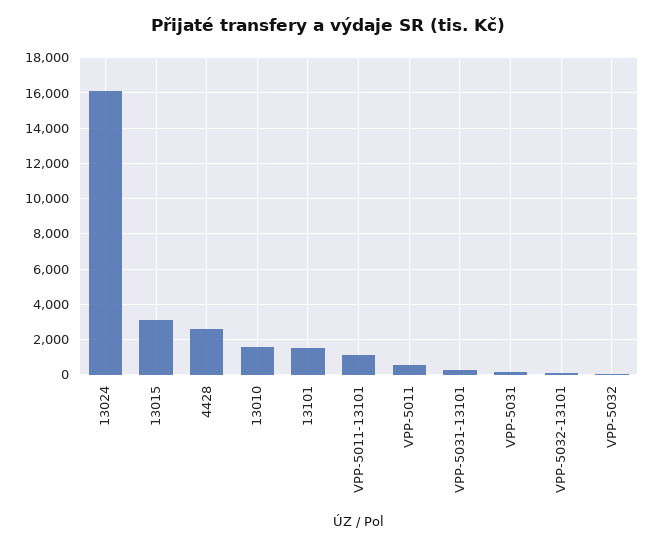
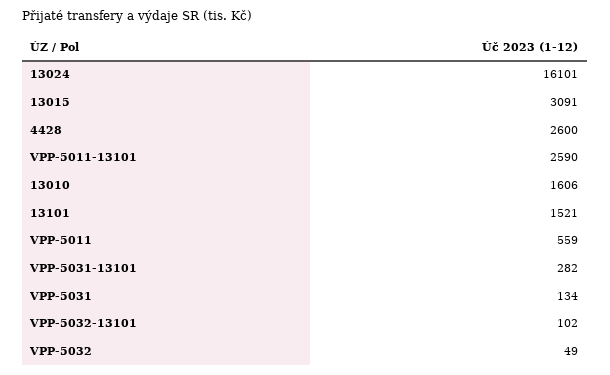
VPP-5011-13101: 1000 -> 2590

